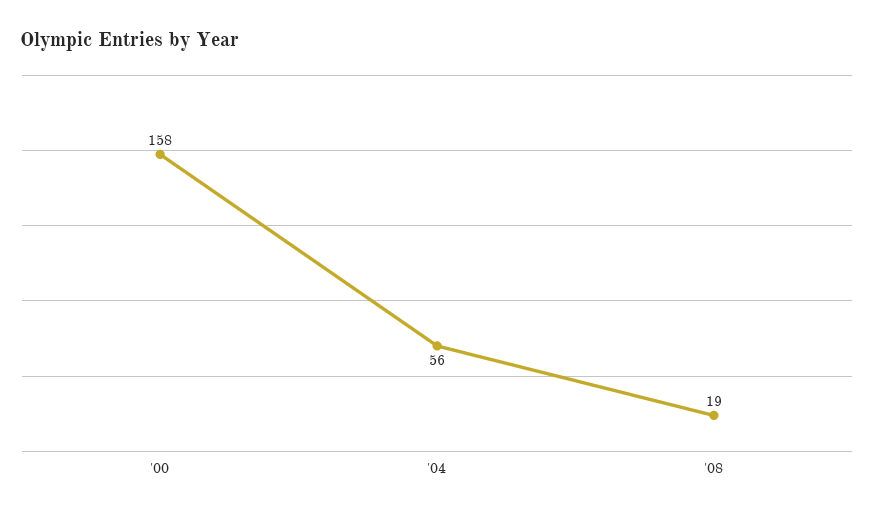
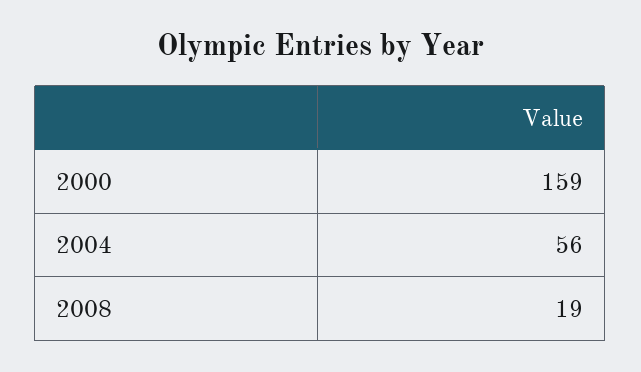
'00: 158 -> 159

